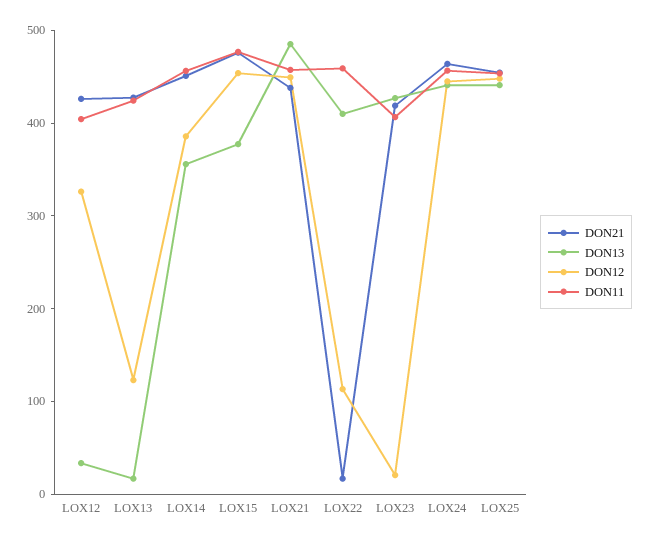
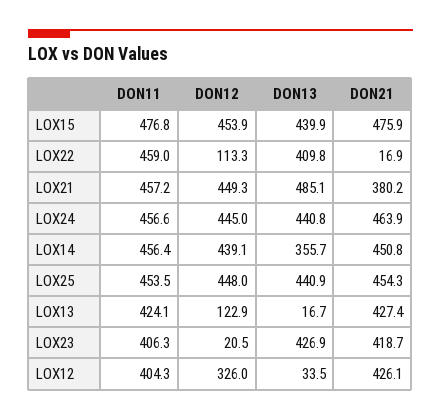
DON12, LOX14: 380 -> 439.1
DON13, LOX15: 380 -> 439.9
DON21, LOX21: 440 -> 380.2

